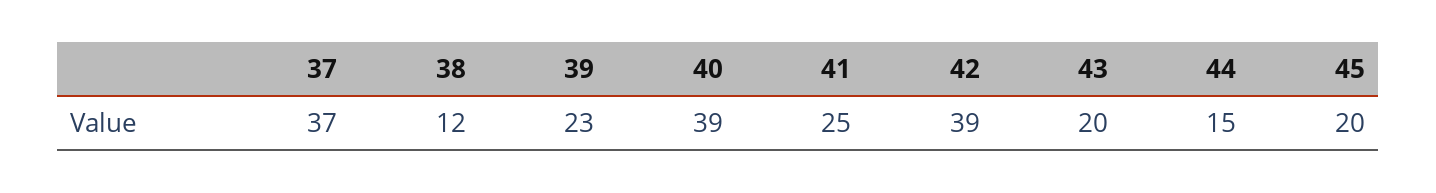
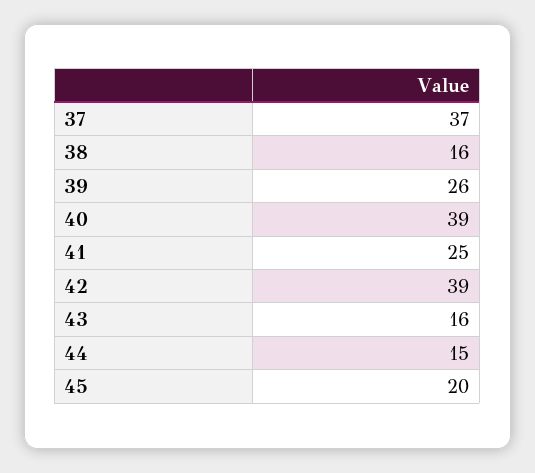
38: 12 -> 16
39: 23 -> 26
43: 20 -> 16

